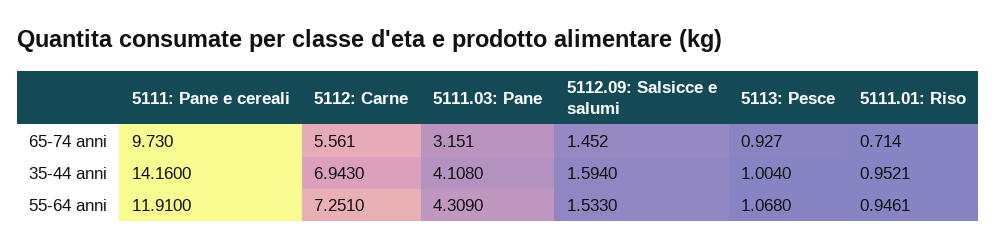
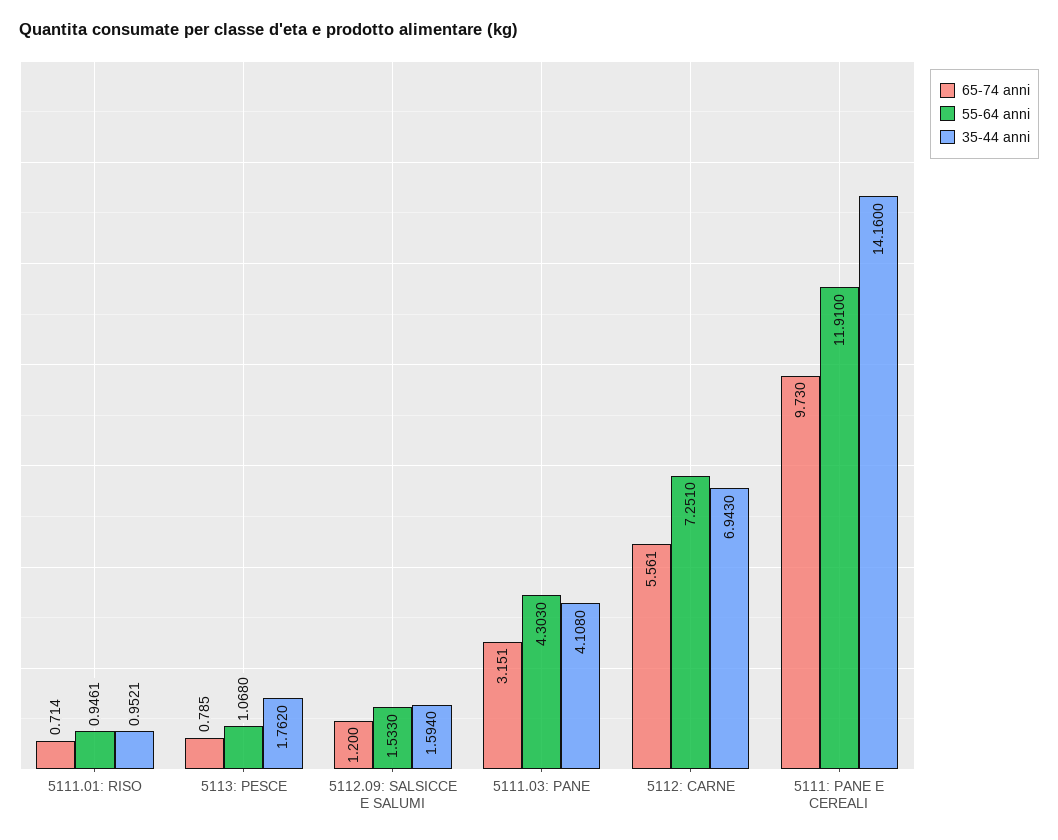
65-74 anni, 5112.09: Salsicce e salumi: 1.452 -> 1.2
65-74 anni, 5113: Pesce: 0.927 -> 0.785
35-44 anni, 5113: Pesce: 1.004 -> 1.762
55-64 anni, 5111.03: Pane: 4.309 -> 4.303

